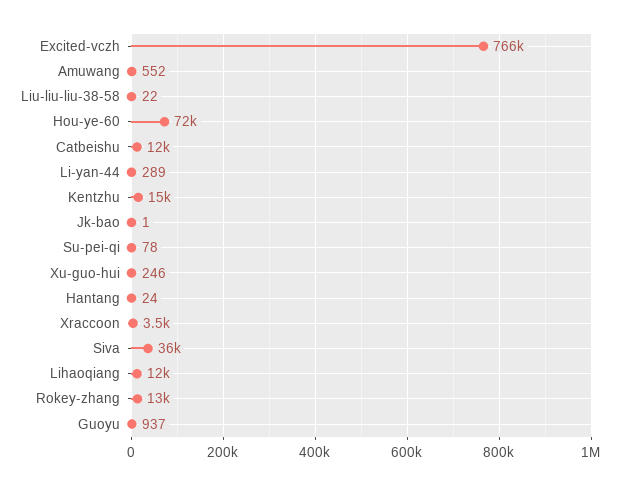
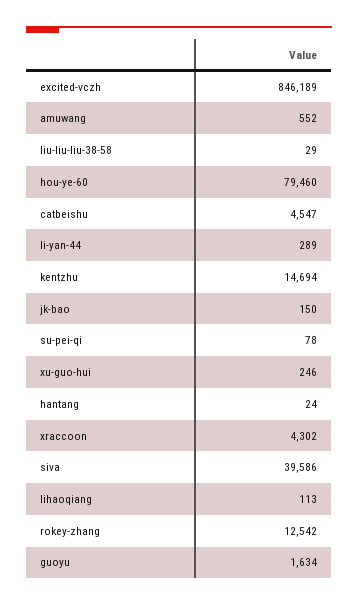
Excited-vczh: 766000 -> 846189
Liu-liu-liu-38-58: 22 -> 29
Hou-ye-60: 72000 -> 79460
Catbeishu: 12000 -> 4547
Jk-bao: 1 -> 150
Xraccoon: 3500 -> 4302
Siva: 36000 -> 39586
Lihaoqiang: 12000 -> 113
Guoyu: 937 -> 1634

